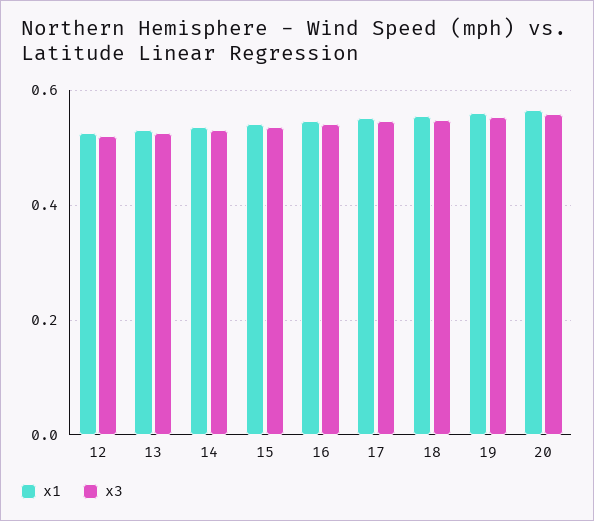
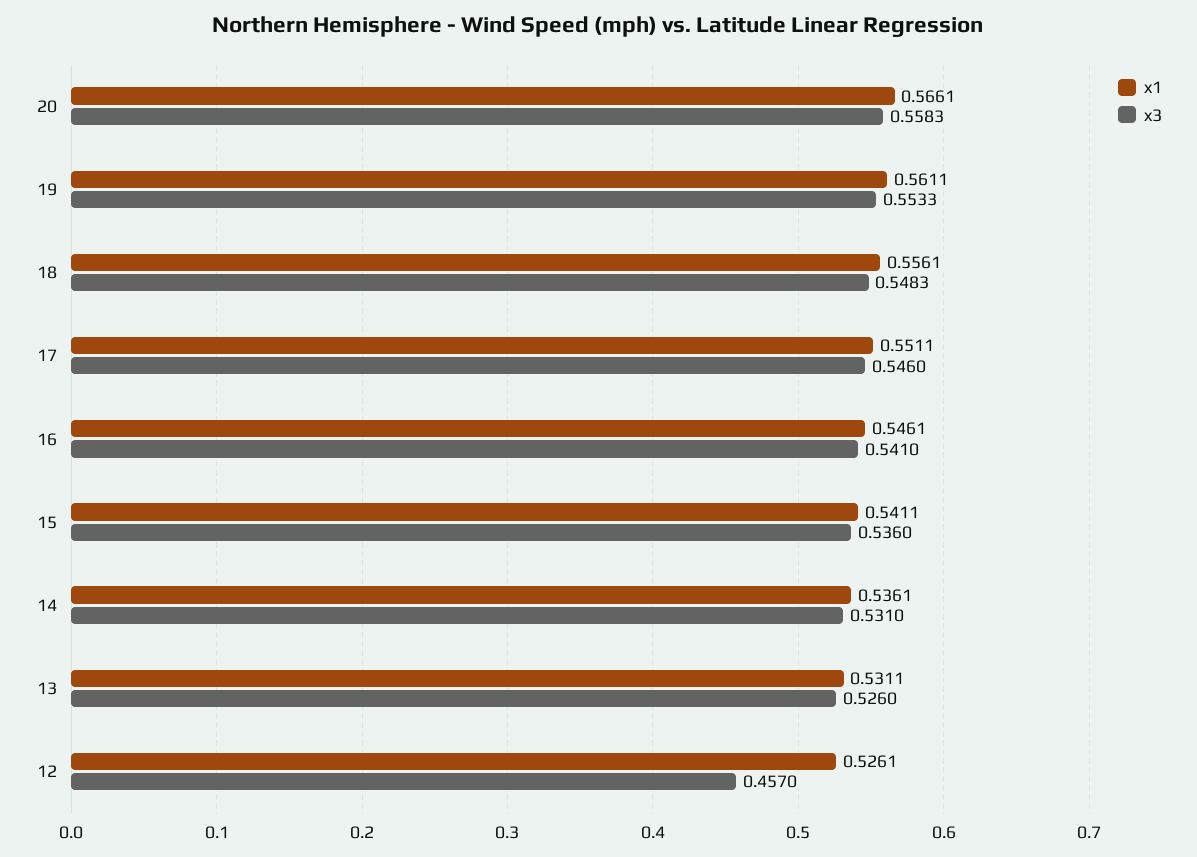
x3, 12: 0.52 -> 0.457

